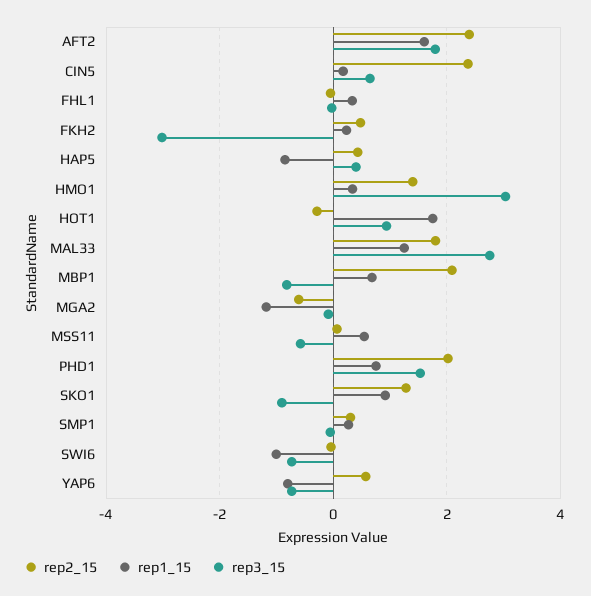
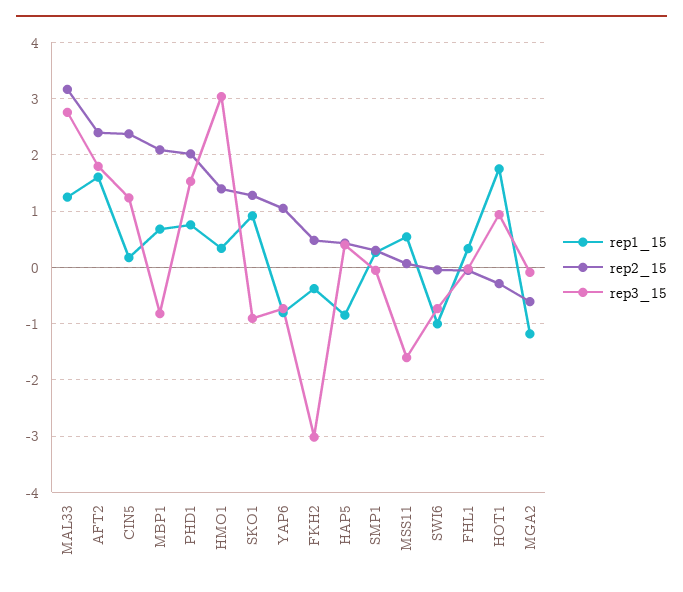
rep3_15, CIN5: 0.6 -> 1.2
rep1_15, FKH2: 0.2 -> -0.4
rep2_15, MAL33: 1.8 -> 3.2
rep3_15, MSS11: -0.6 -> -1.6
rep2_15, YAP6: 0.6 -> 1

